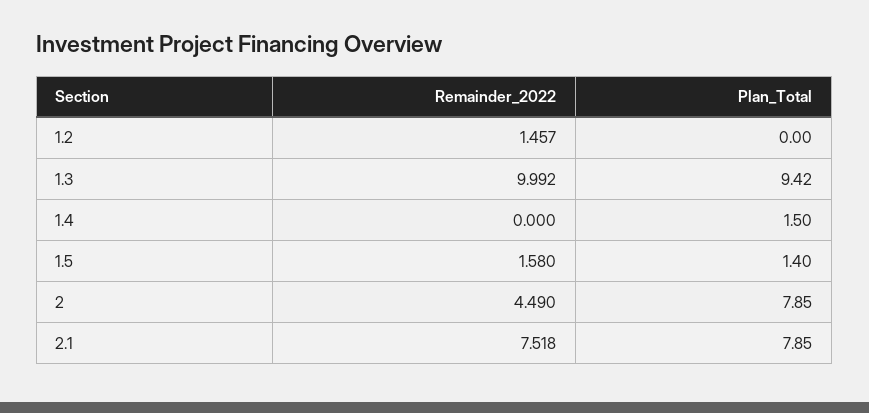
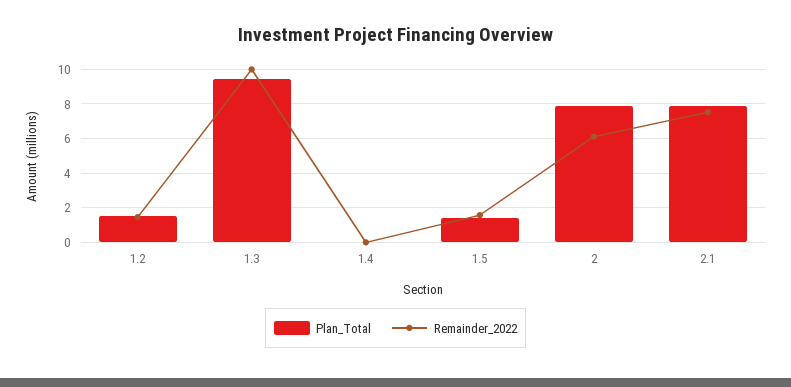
Plan_Total, 1.2: 0 -> 1.5
Plan_Total, 1.4: 1.5 -> 0
Remainder_2022, 2: 4.49 -> 6

